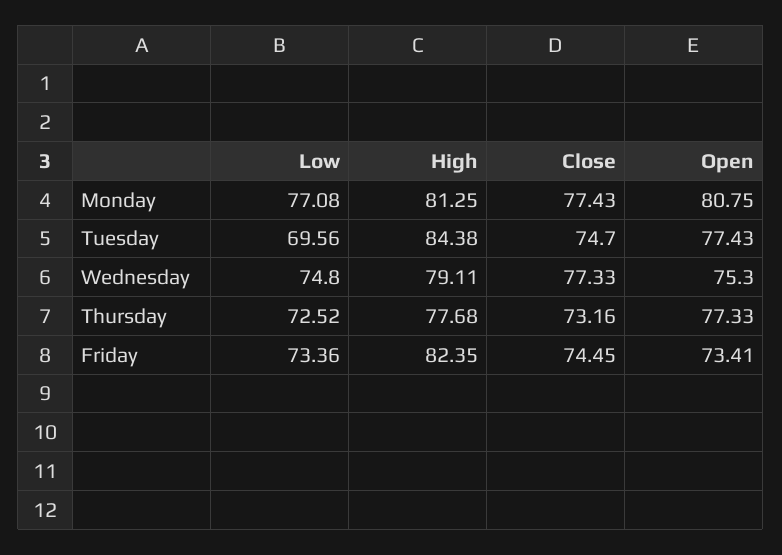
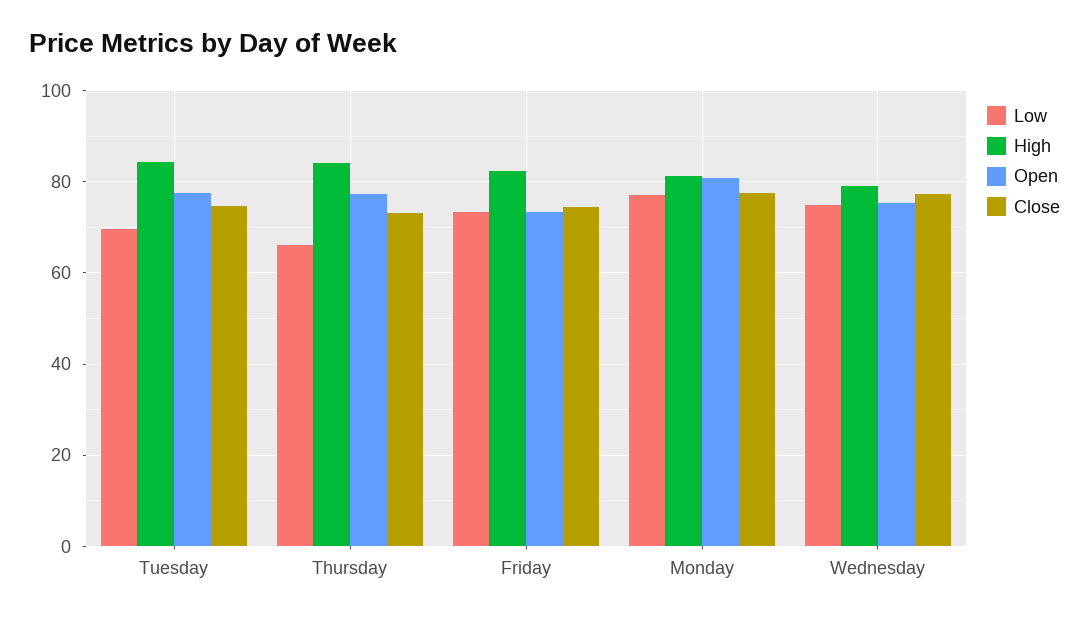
Low, Thursday: 72.52 -> 66
High, Thursday: 77.68 -> 84

